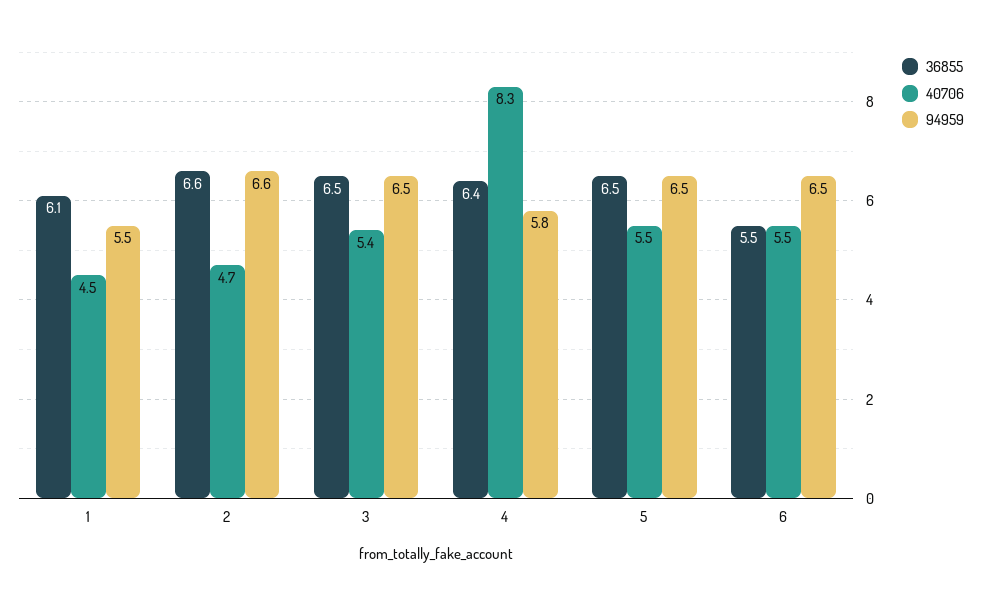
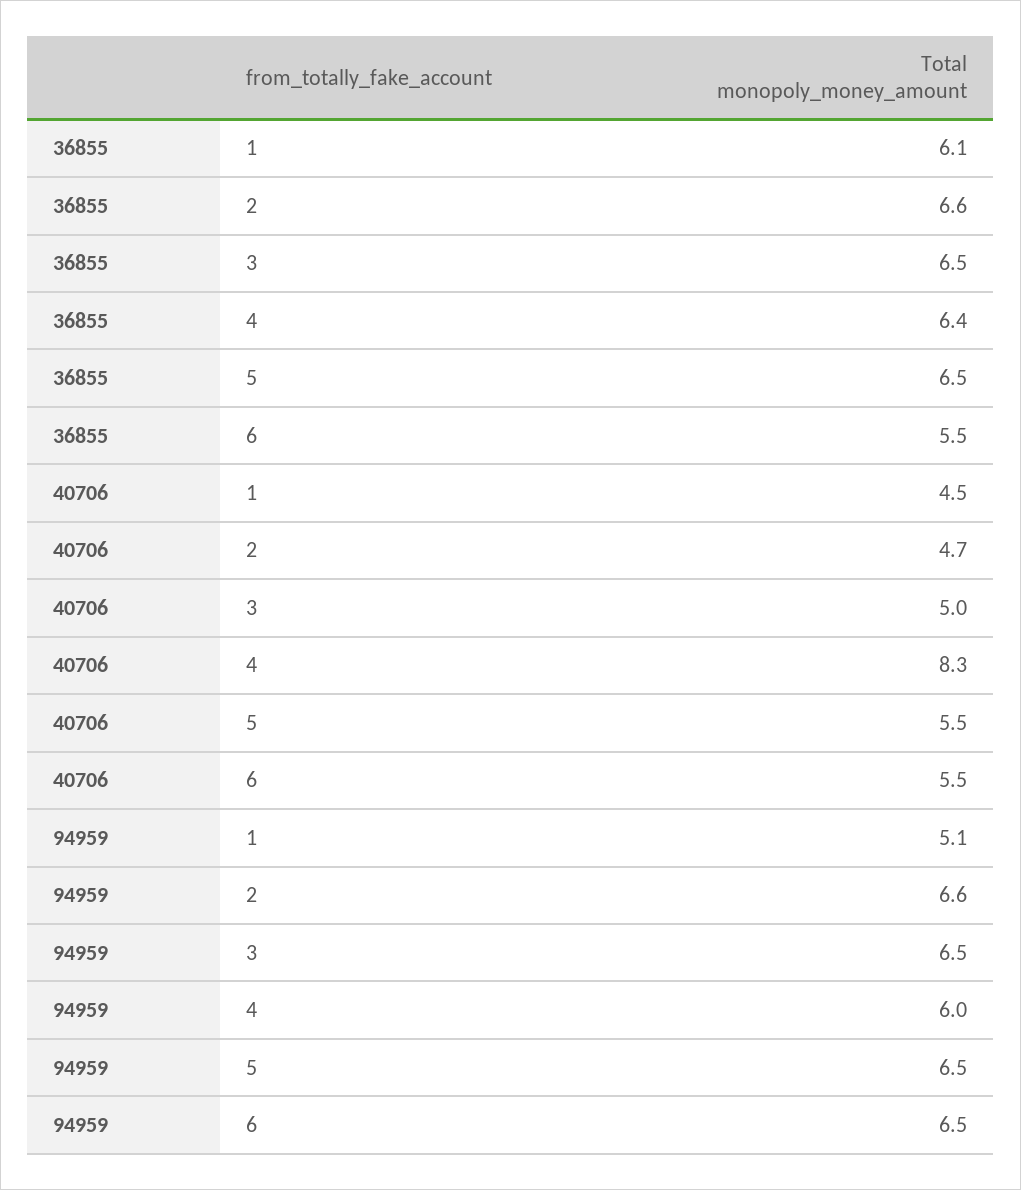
94959, 1: 5.5 -> 5.1
40706, 3: 5.4 -> 5
94959, 4: 5.8 -> 6

